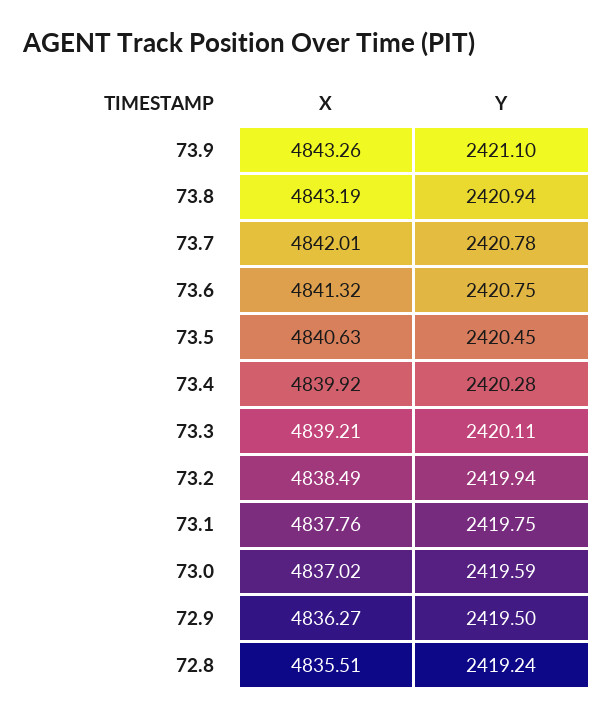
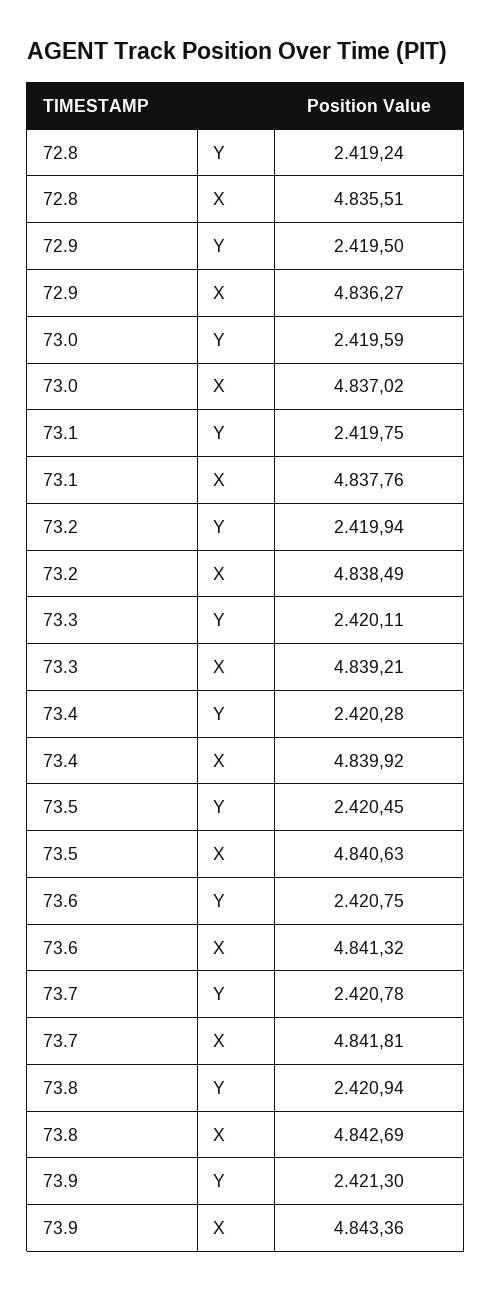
X, 73.9: 4843.26 -> 4843.36
Y, 73.9: 2421.1 -> 2421.3
X, 73.8: 4843.19 -> 4842.69
X, 73.7: 4842.01 -> 4841.81

